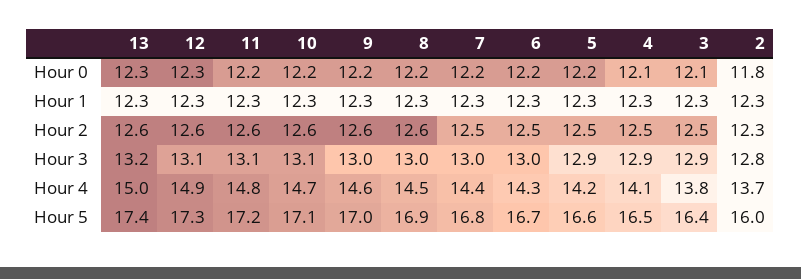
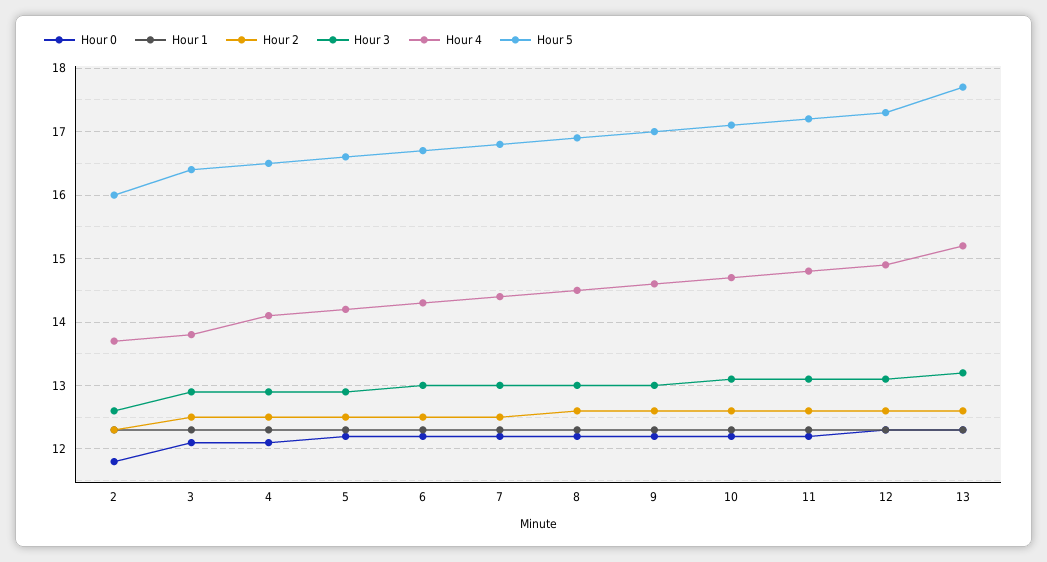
Hour 3, 2: 12.8 -> 12.6
Hour 4, 13: 15 -> 15.2
Hour 5, 13: 17.4 -> 17.7

